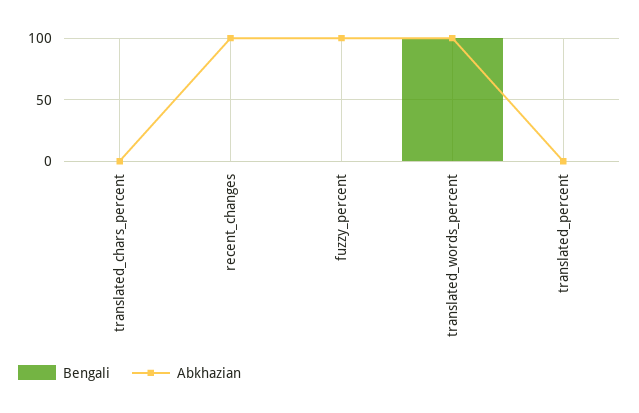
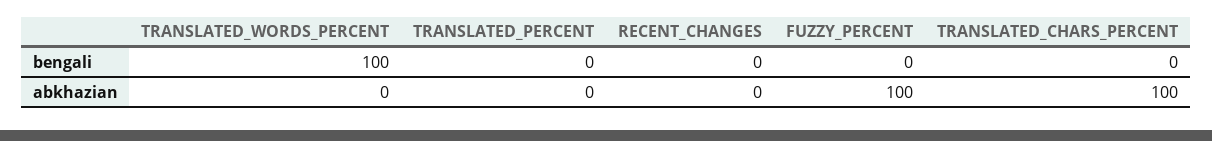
Abkhazian, translated_chars_percent: 0 -> 100
Abkhazian, recent_changes: 100 -> 0
Abkhazian, translated_words_percent: 100 -> 0

